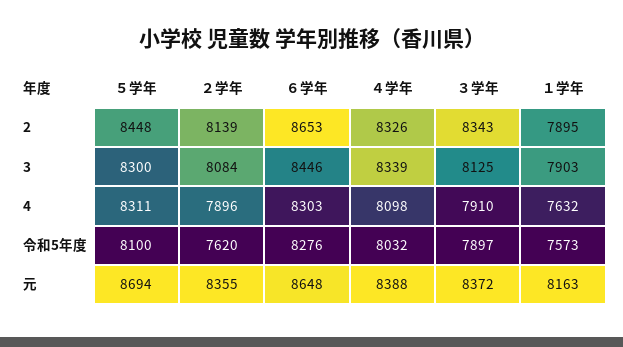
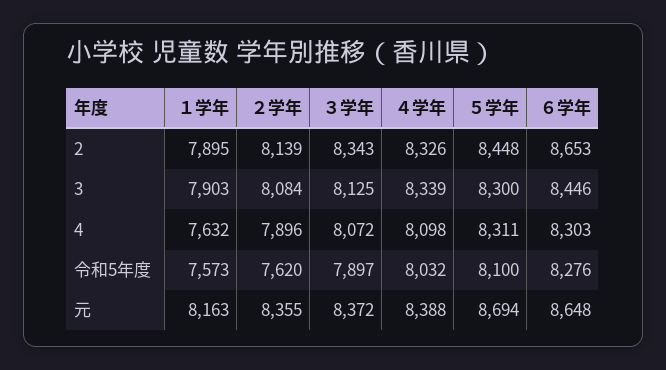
３学年, 4: 7910 -> 8072

